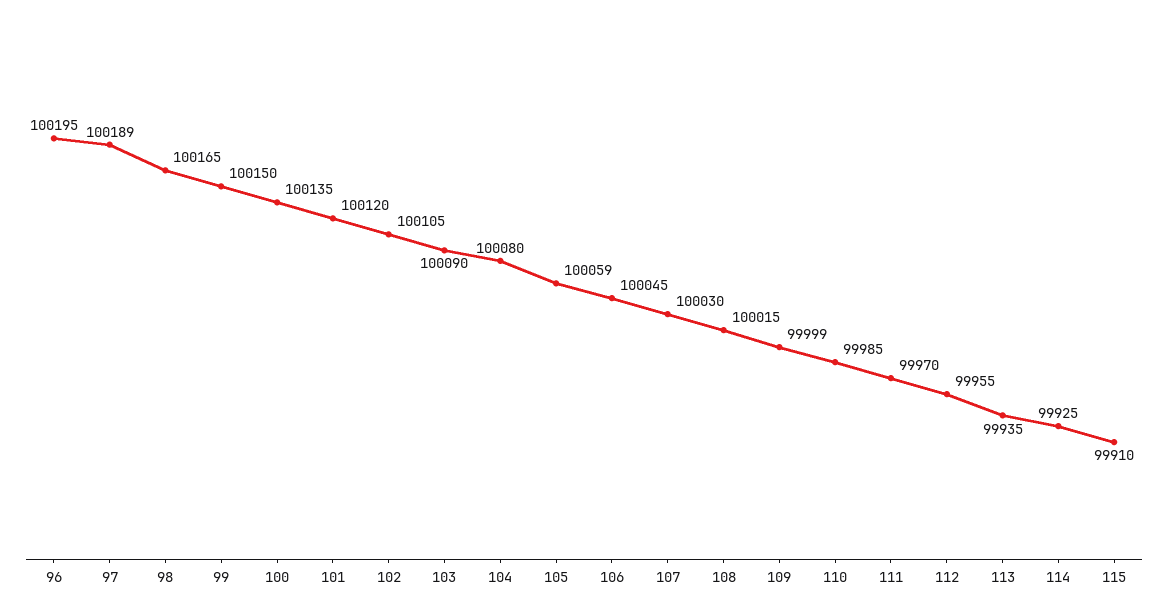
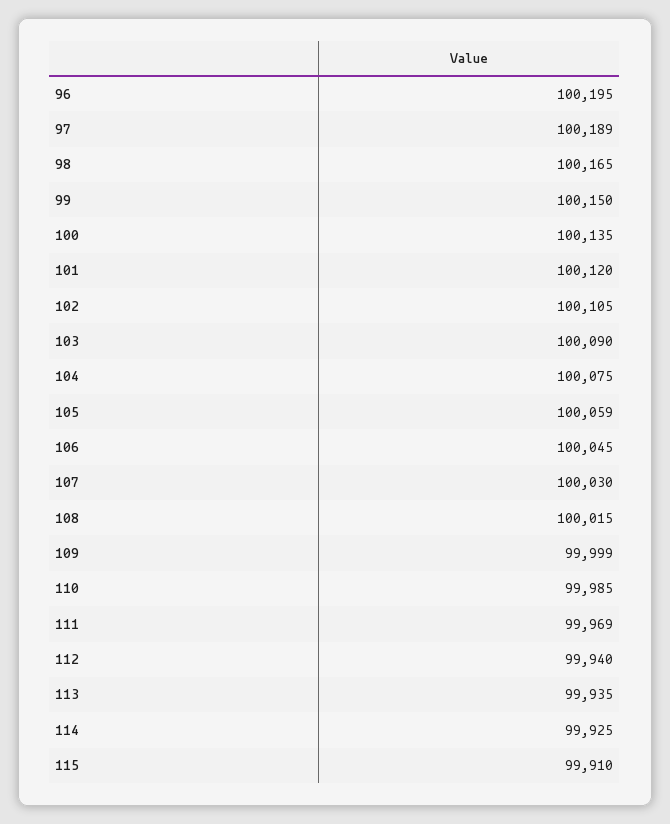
104: 100080 -> 100075
111: 99970 -> 99969
112: 99955 -> 99940

